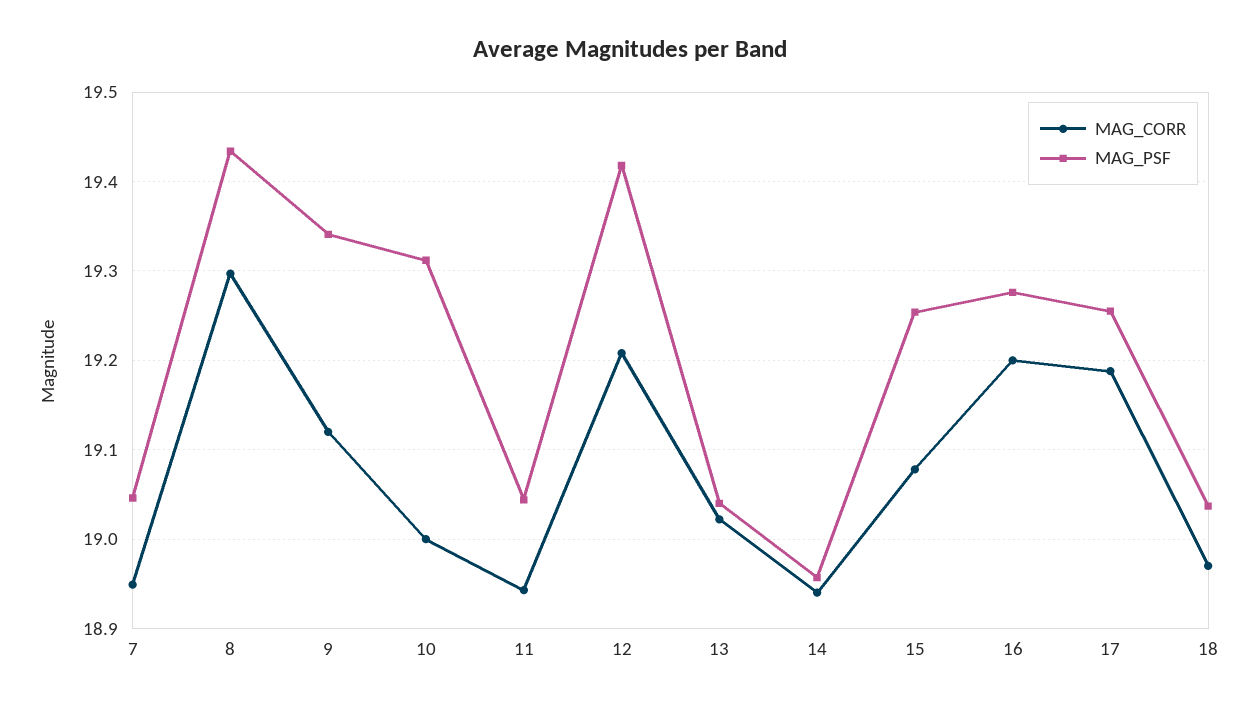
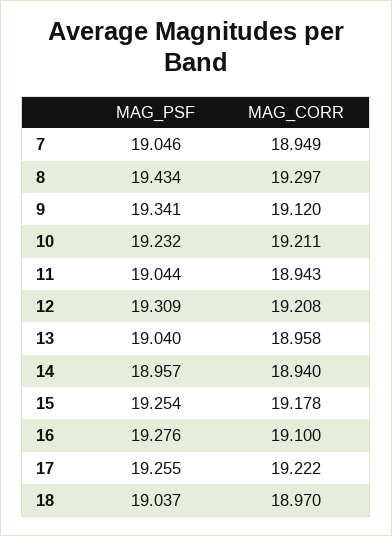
MAG_CORR, 10: 19 -> 19.211
MAG_PSF, 10: 19.31 -> 19.232
MAG_PSF, 12: 19.42 -> 19.309
MAG_CORR, 13: 19.02 -> 18.958
MAG_CORR, 15: 19.08 -> 19.178
MAG_CORR, 16: 19.2 -> 19.1
MAG_CORR, 17: 19.19 -> 19.222

